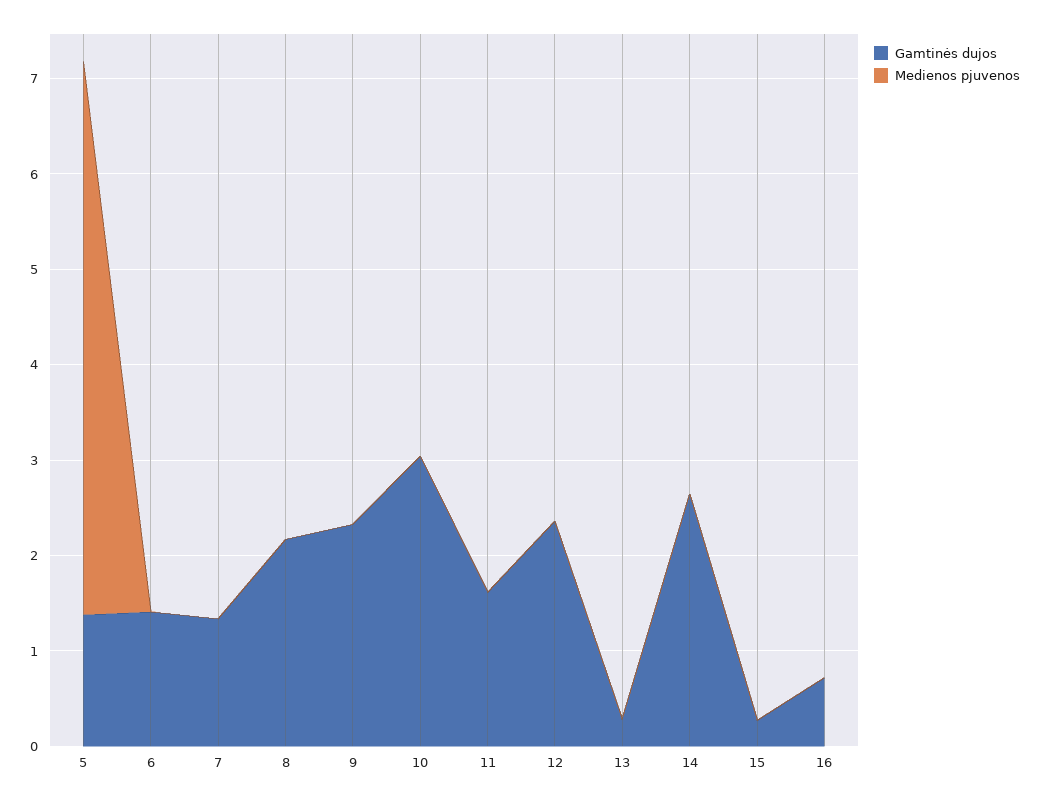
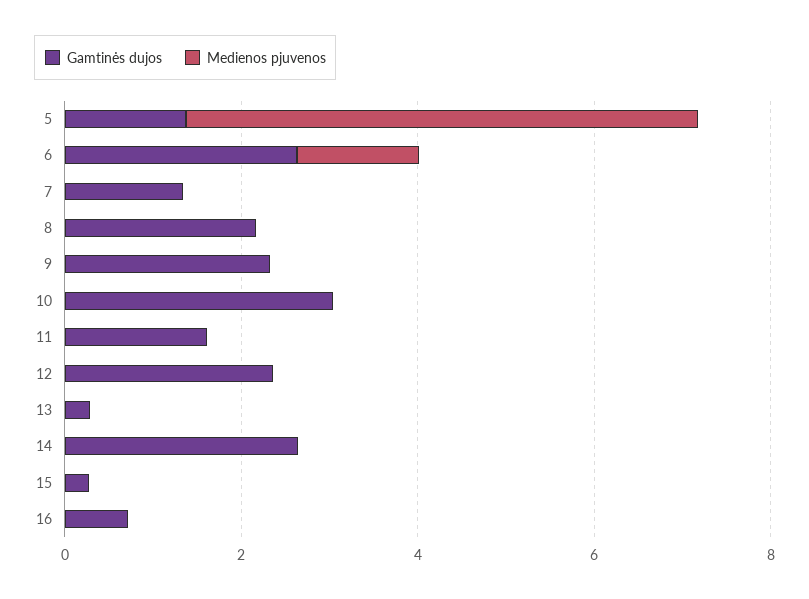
Gamtinės dujos, 6: 1.4 -> 2.5
Medienos pjuvenos, 6: 0 -> 1.5

